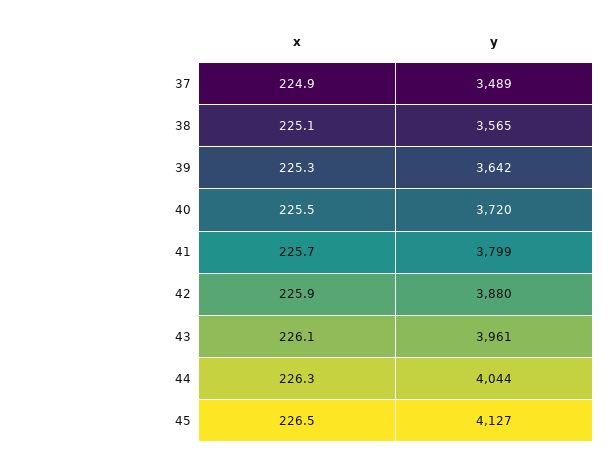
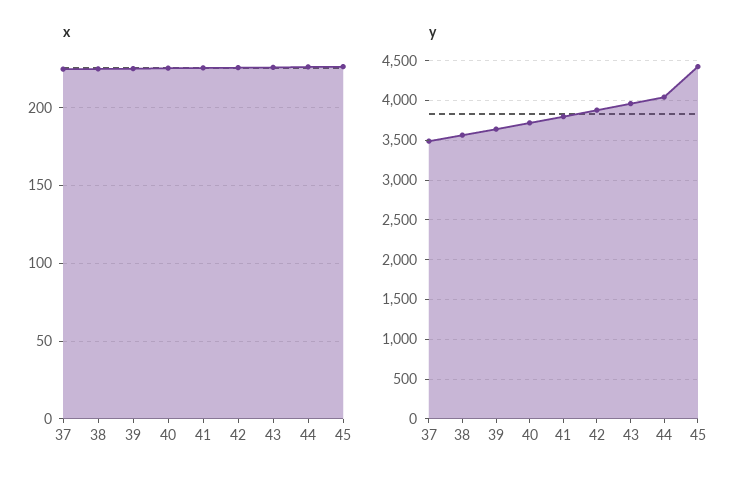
y, 45: 4127 -> 4400

